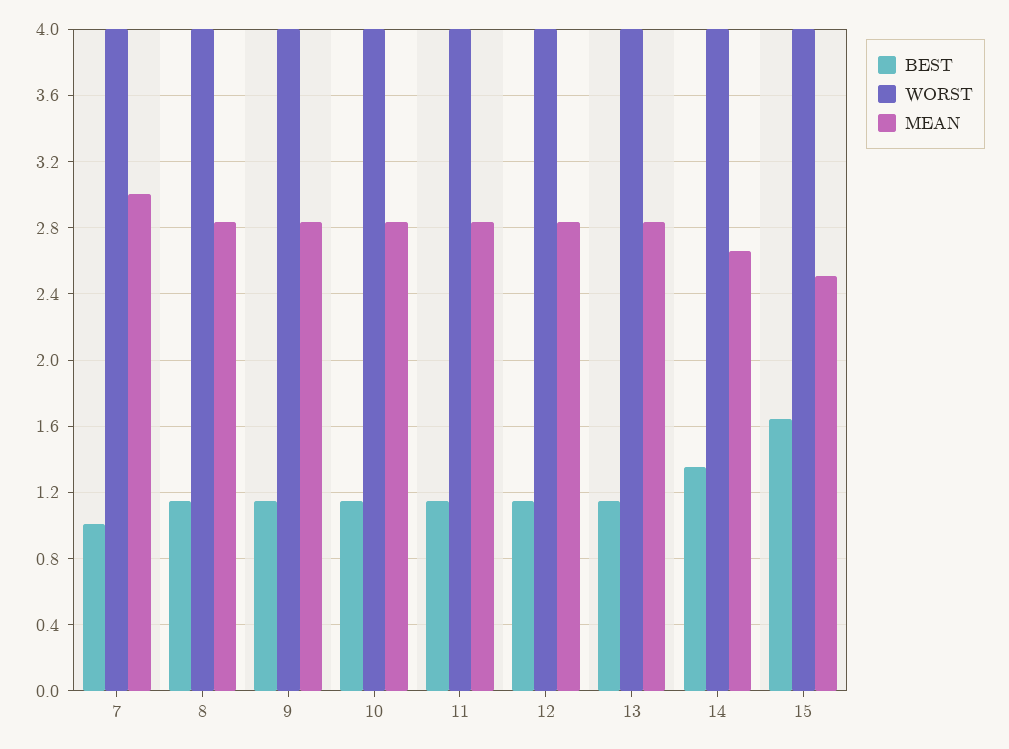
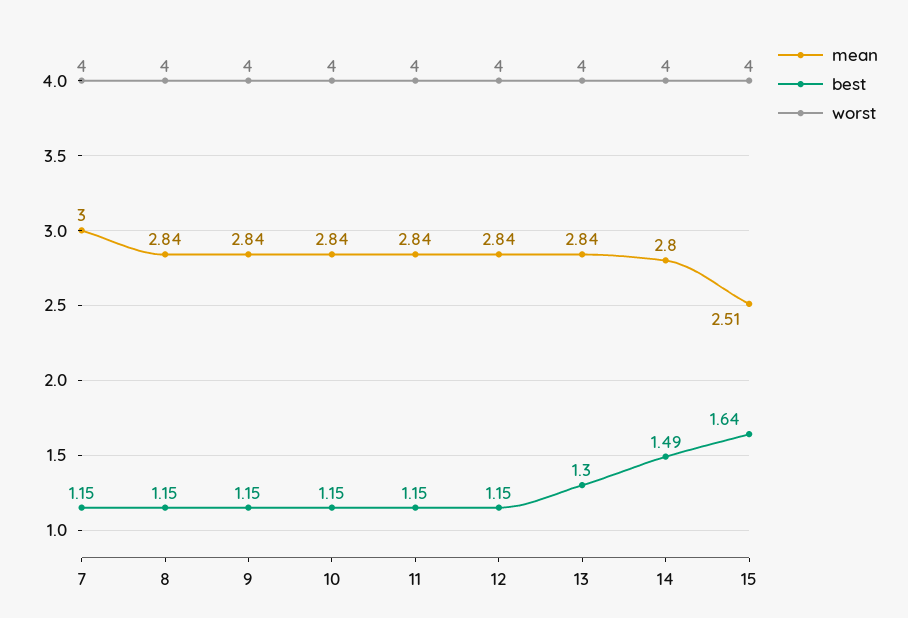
BEST, 7: 1 -> 1.15
BEST, 13: 1.15 -> 1.3
BEST, 14: 1.35 -> 1.49
MEAN, 14: 2.65 -> 2.8

